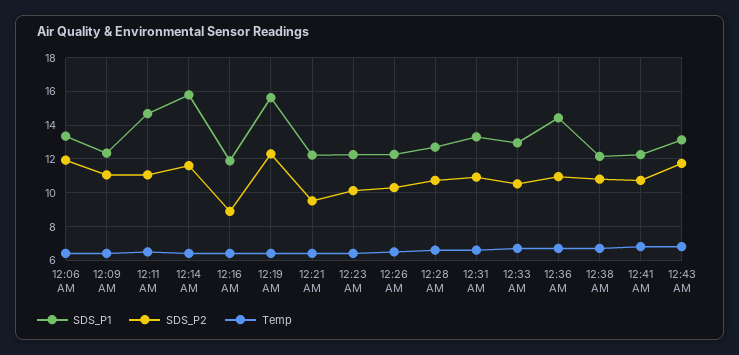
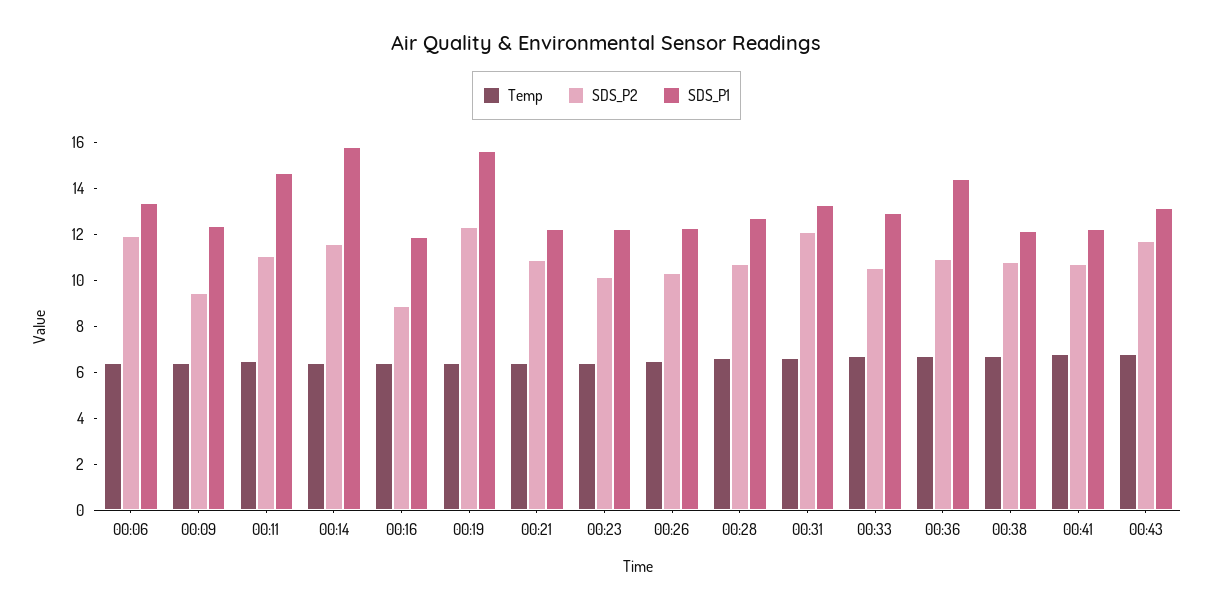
SDS_P2, 12:09 AM: 11 -> 9.5
SDS_P2, 12:21 AM: 9.5 -> 11
SDS_P2, 12:31 AM: 11 -> 12

